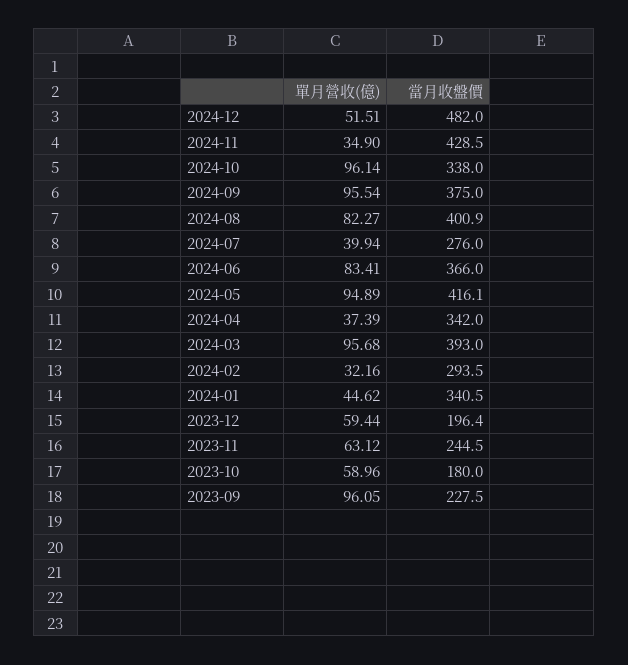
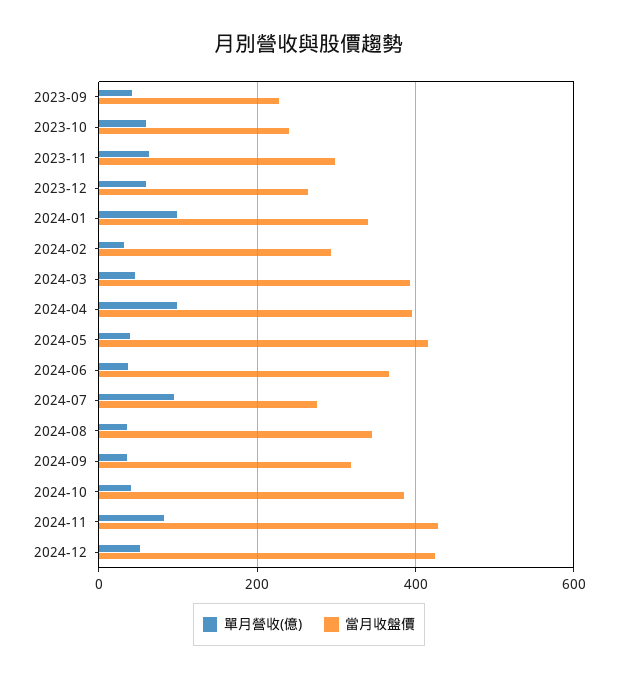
當月收盤價, 2024-12: 482 -> 420
單月營收(億), 2024-11: 34.9 -> 80
單月營收(億), 2024-10: 96.14 -> 40
當月收盤價, 2024-10: 338 -> 380
單月營收(億), 2024-09: 95.54 -> 40
當月收盤價, 2024-09: 375 -> 320
單月營收(億), 2024-08: 82.27 -> 40
當月收盤價, 2024-08: 400.9 -> 340
單月營收(億), 2024-07: 39.94 -> 100
單月營收(億), 2024-06: 83.41 -> 40
單月營收(億), 2024-05: 94.89 -> 40
單月營收(億), 2024-04: 37.39 -> 100
當月收盤價, 2024-04: 342 -> 400
單月營收(億), 2024-03: 95.68 -> 40
單月營收(億), 2024-01: 44.62 -> 100
當月收盤價, 2023-12: 196.4 -> 260
當月收盤價, 2023-11: 244.5 -> 300
當月收盤價, 2023-10: 180 -> 240
單月營收(億), 2023-09: 96.05 -> 40

